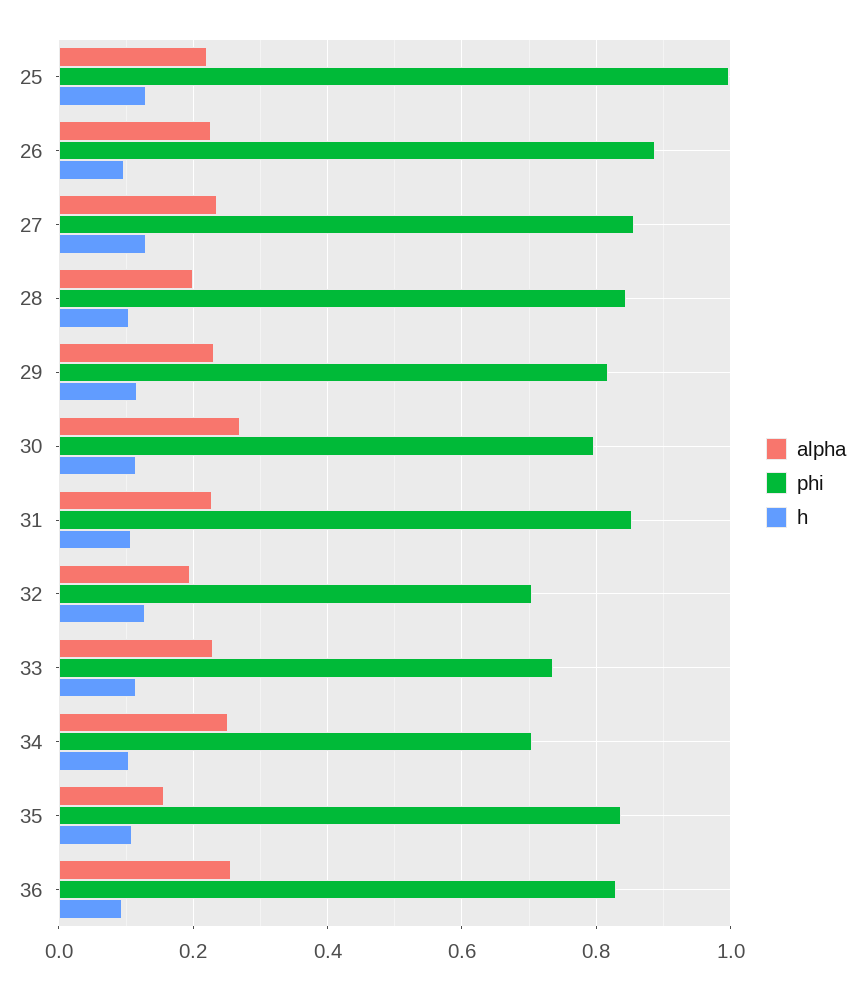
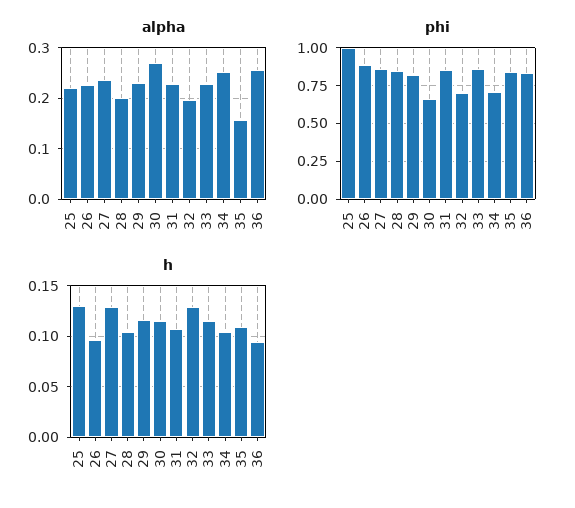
phi, 30: 0.8 -> 0.65
phi, 33: 0.74 -> 0.85

